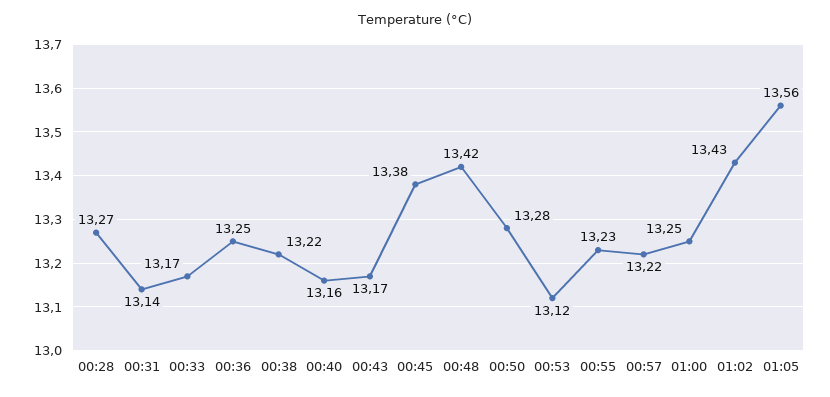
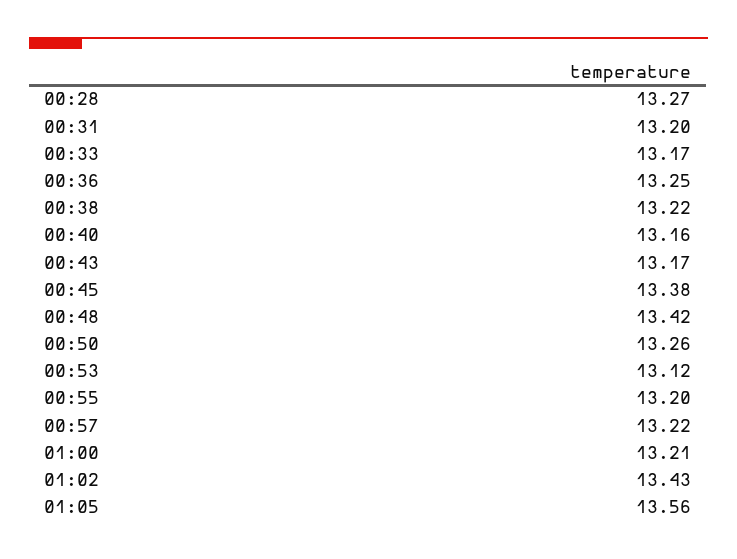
00:31: 13.14 -> 13.2
00:50: 13.28 -> 13.26
00:55: 13.23 -> 13.2
01:00: 13.25 -> 13.21

